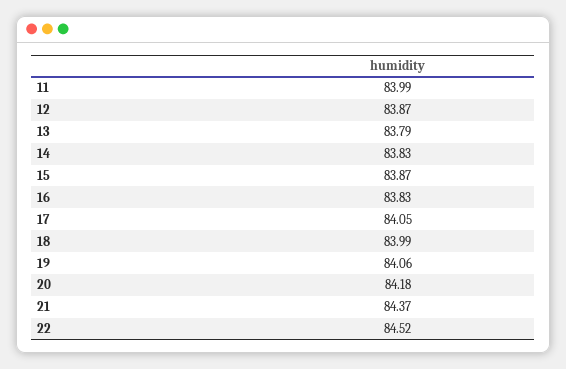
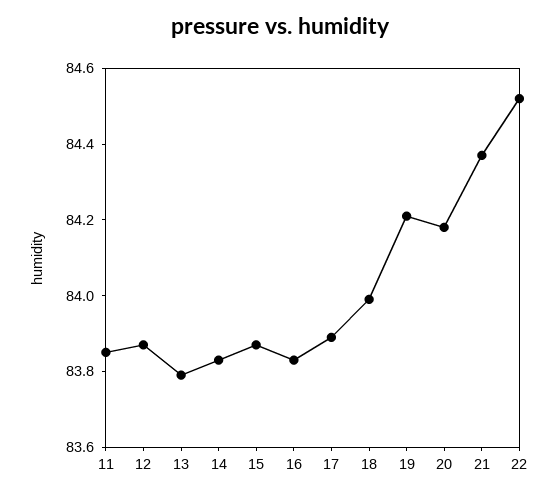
11: 83.99 -> 83.85
17: 84.05 -> 83.9
19: 84.06 -> 84.2

